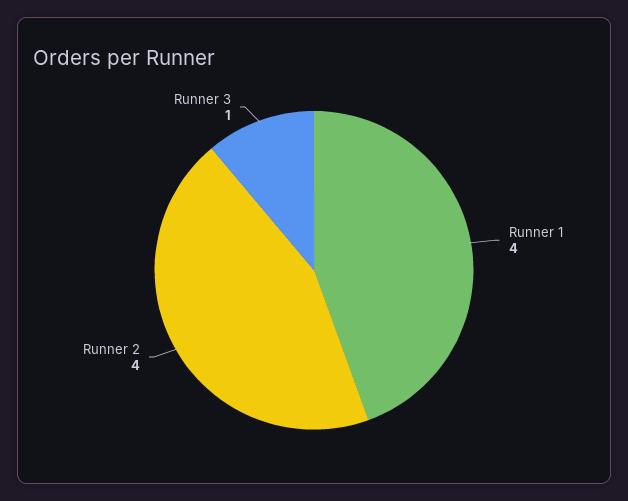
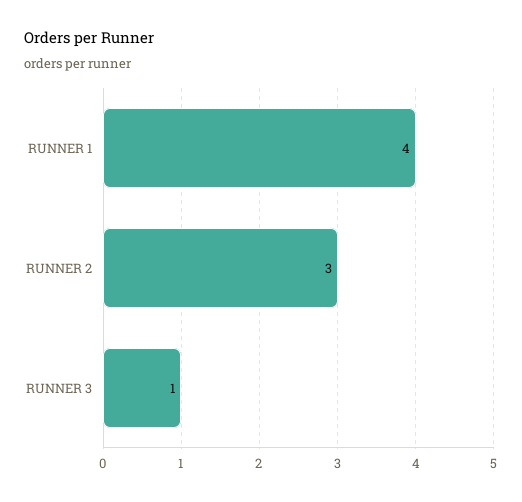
Runner 2: 4 -> 3

